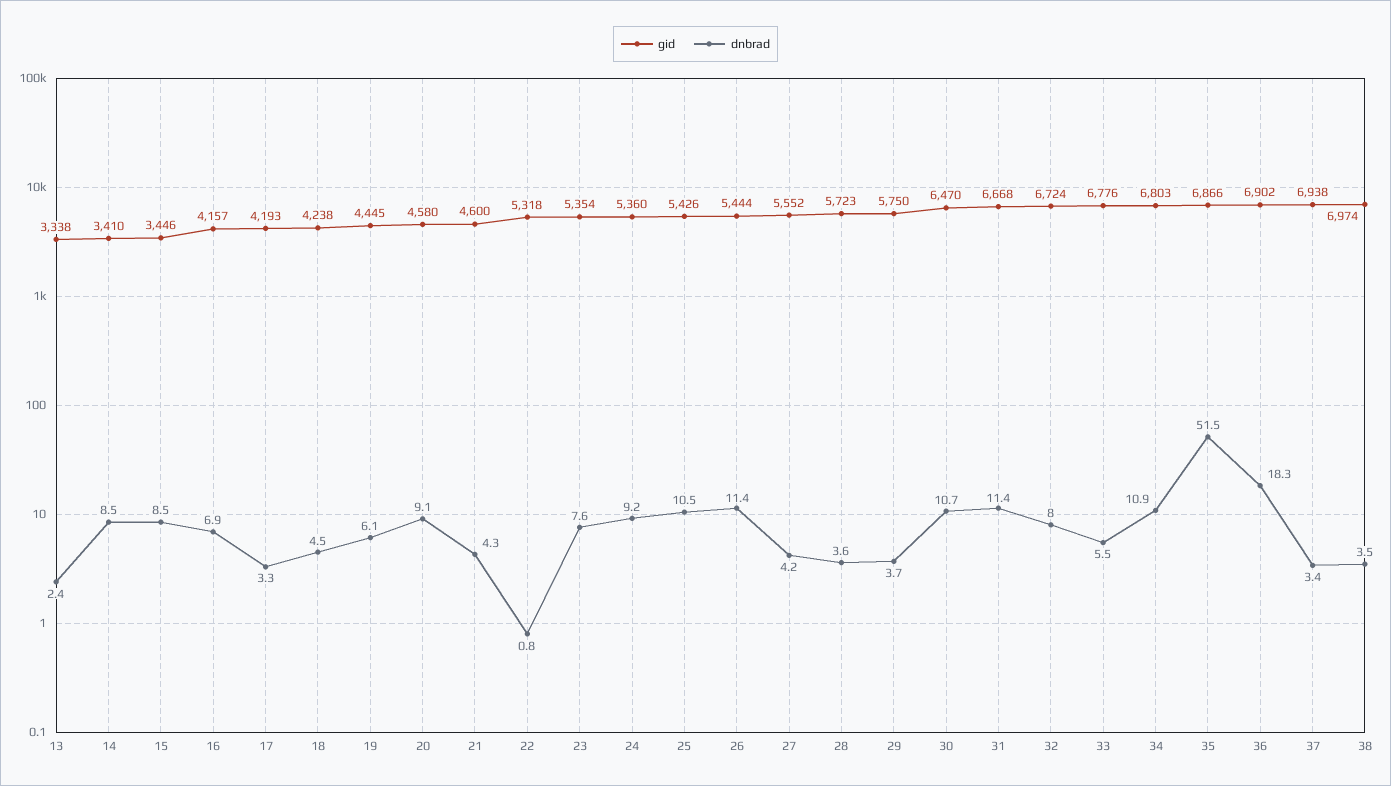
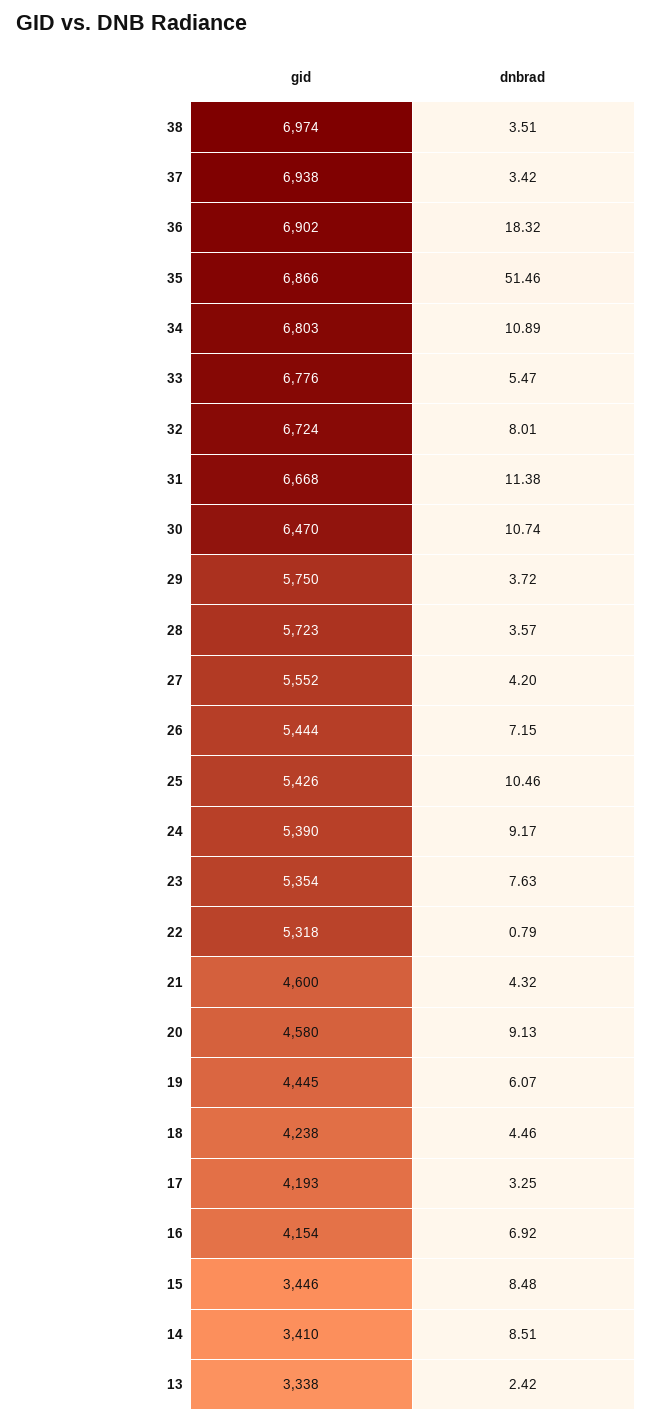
gid, 16: 4157 -> 4154
gid, 24: 5360 -> 5390
dnbrad, 26: 11.4 -> 7.15

